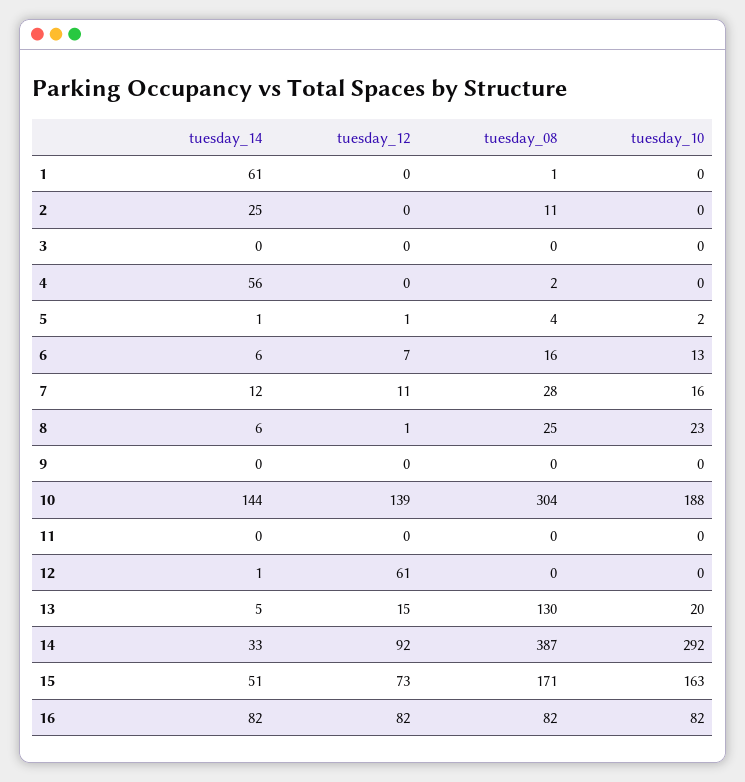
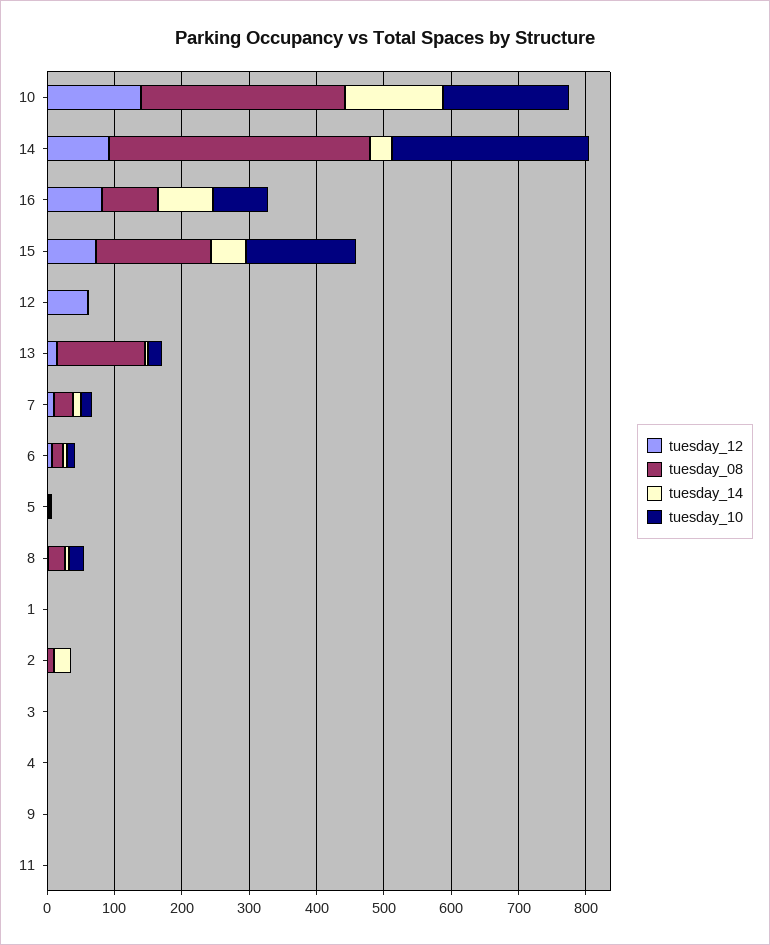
tuesday_14, 1: 61 -> 0
tuesday_14, 4: 56 -> 0

